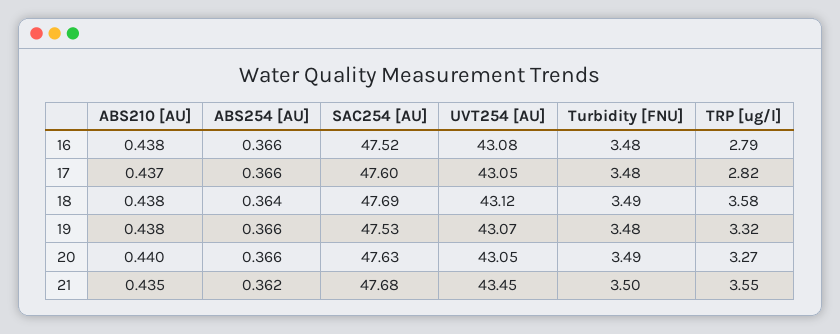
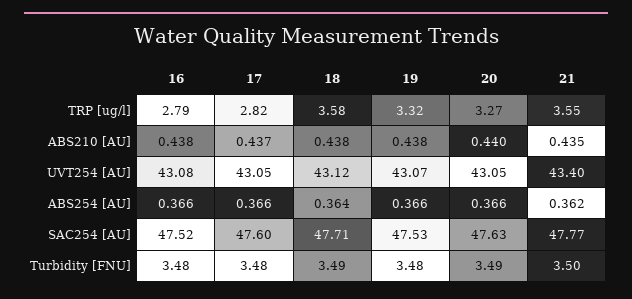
SAC254 [AU], 18: 47.69 -> 47.71
SAC254 [AU], 21: 47.68 -> 47.77
UVT254 [AU], 21: 43.45 -> 43.4

